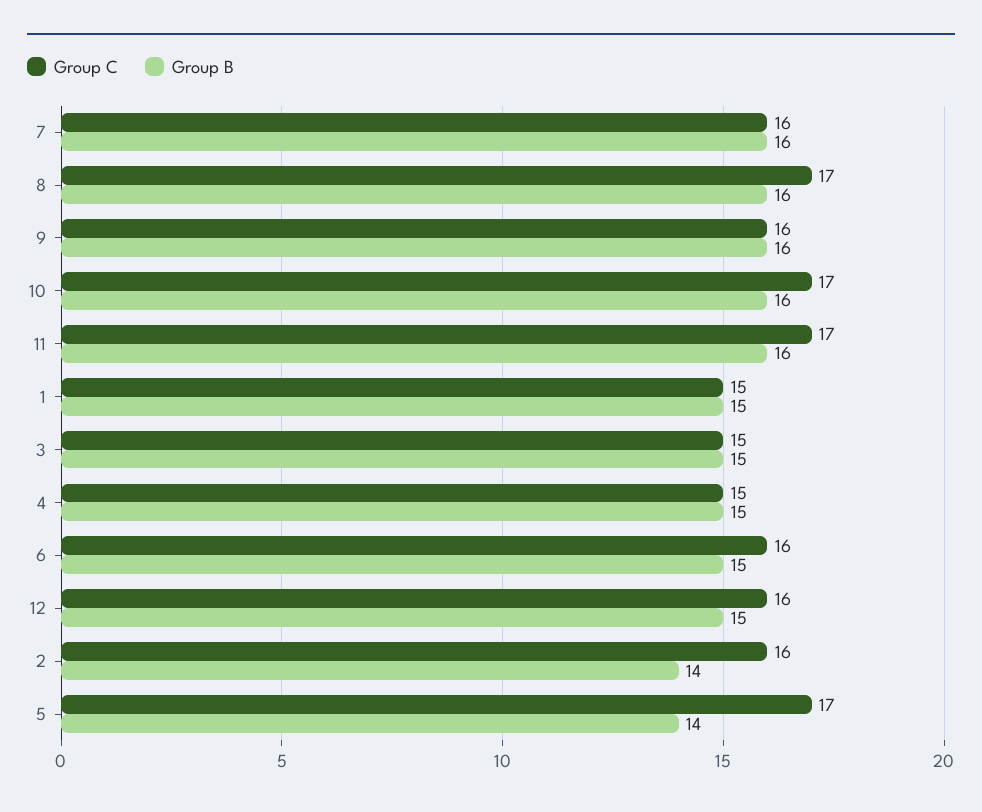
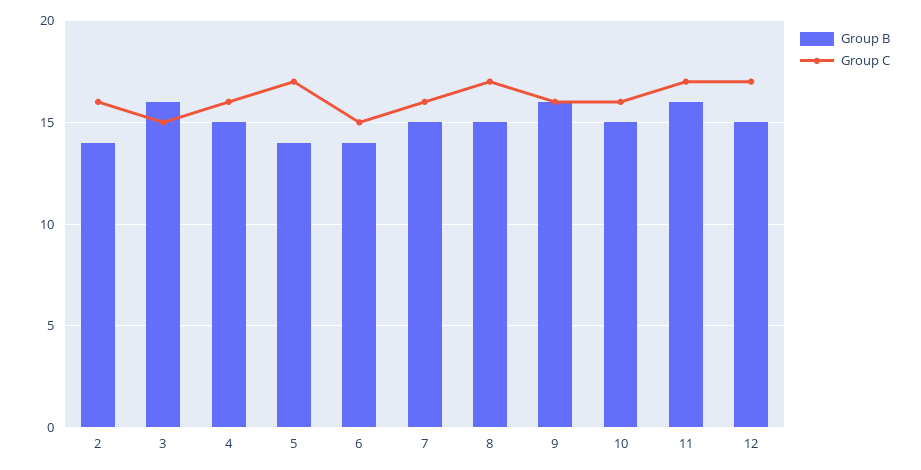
Group B, 7: 16 -> 15
Group B, 8: 16 -> 15
Group C, 10: 17 -> 16
Group B, 10: 16 -> 15
Group C, 1: 15 -> none
Group B, 1: 15 -> none
Group B, 3: 15 -> 16
Group C, 4: 15 -> 16
Group C, 6: 16 -> 15
Group B, 6: 15 -> 14
Group C, 12: 16 -> 17

